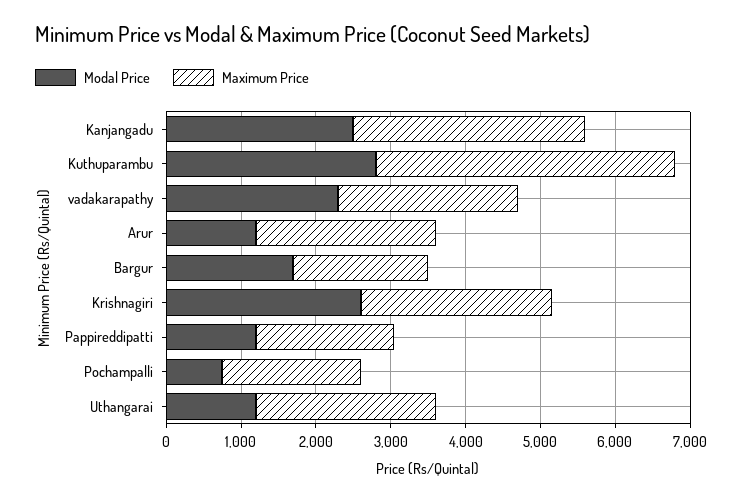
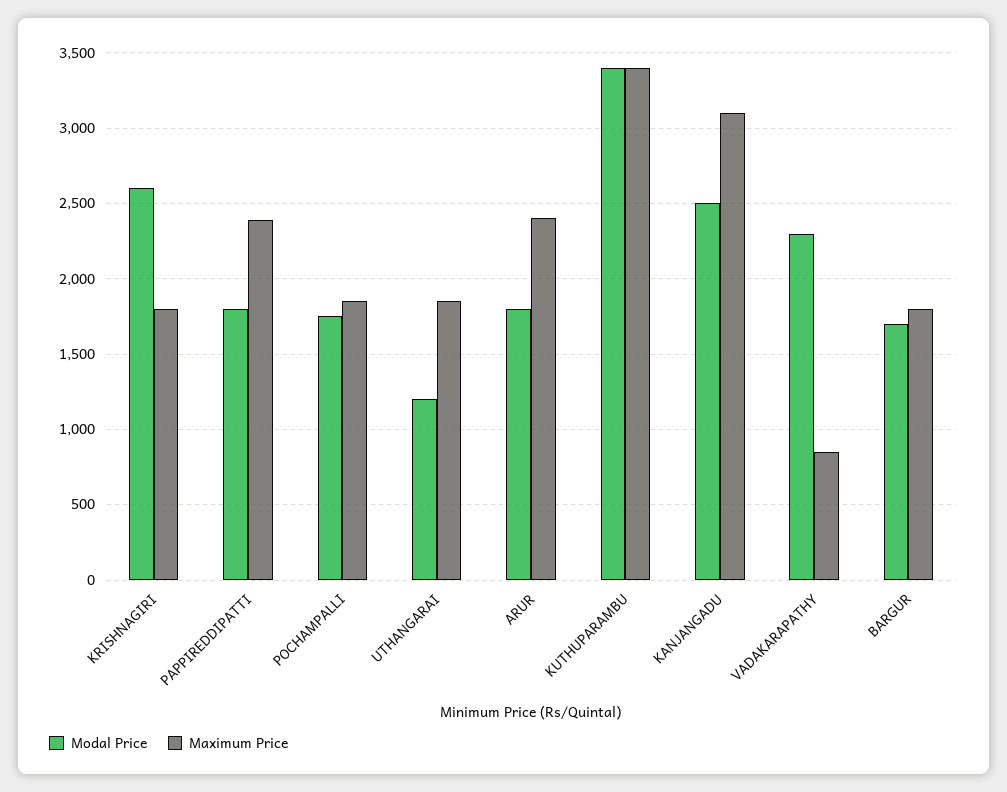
Modal Price, Kuthuparambu: 2800 -> 3400
Maximum Price, Kuthuparambu: 4000 -> 3400
Maximum Price, vadakarapathy: 2400 -> 850
Modal Price, Arur: 1200 -> 1800
Maximum Price, Krishnagiri: 2600 -> 1800
Modal Price, Pappireddipatti: 1200 -> 1800
Maximum Price, Pappireddipatti: 1800 -> 2400
Modal Price, Pochampalli: 800 -> 1750
Maximum Price, Uthangarai: 2400 -> 1850

